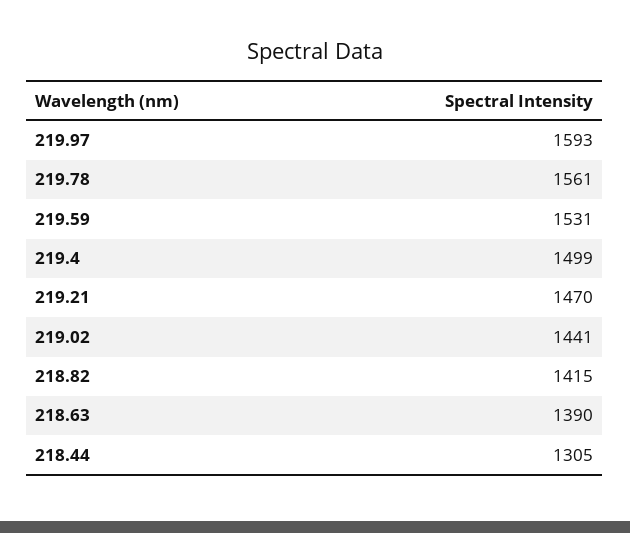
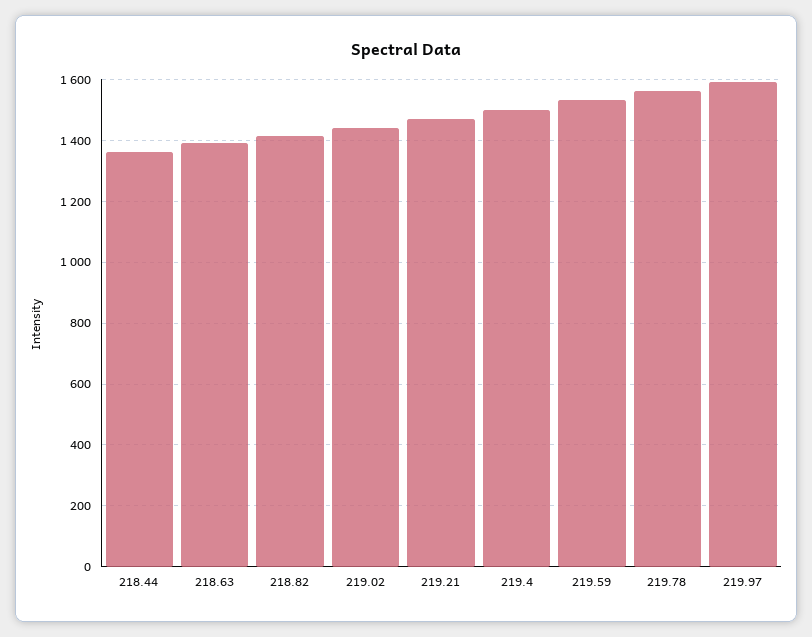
218.44: 1305 -> 1360

